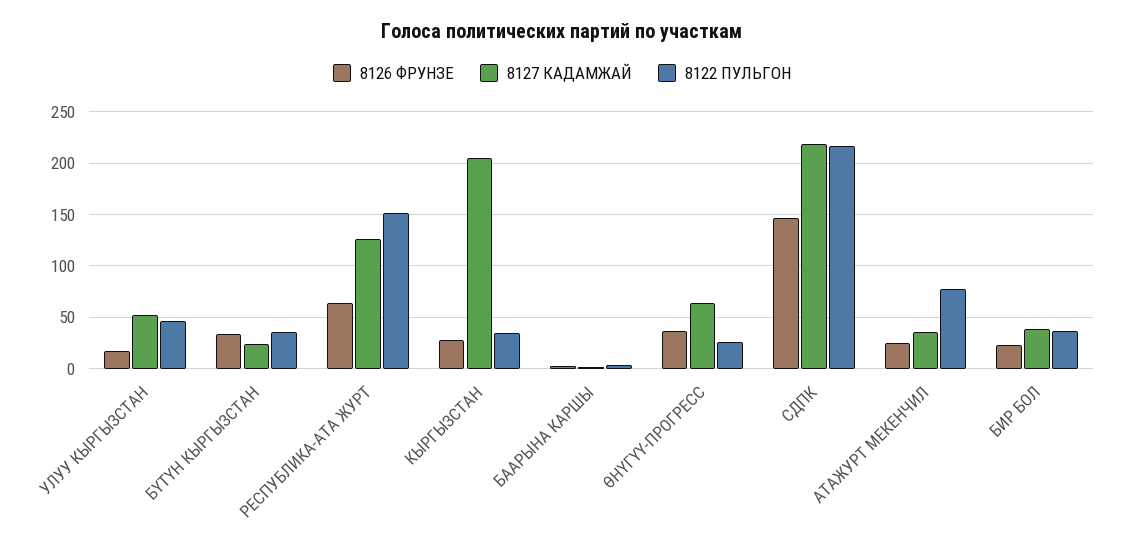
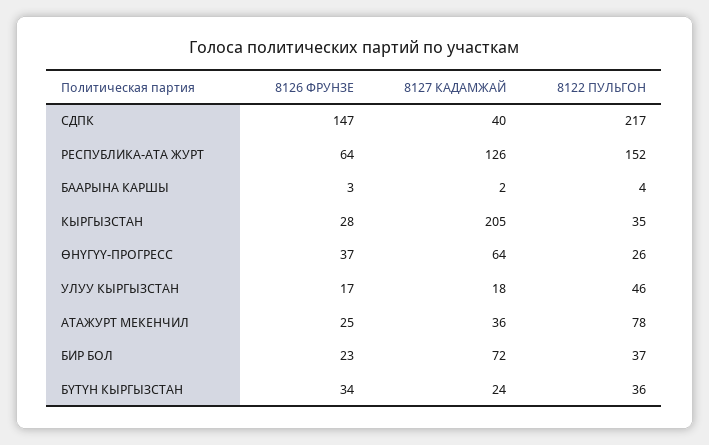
8127 КАДАМЖАЙ, УЛУУ КЫРГЫЗСТАН: 50 -> 18
8127 КАДАМЖАЙ, СДПК: 220 -> 40
8127 КАДАМЖАЙ, БИР БОЛ: 40 -> 72

